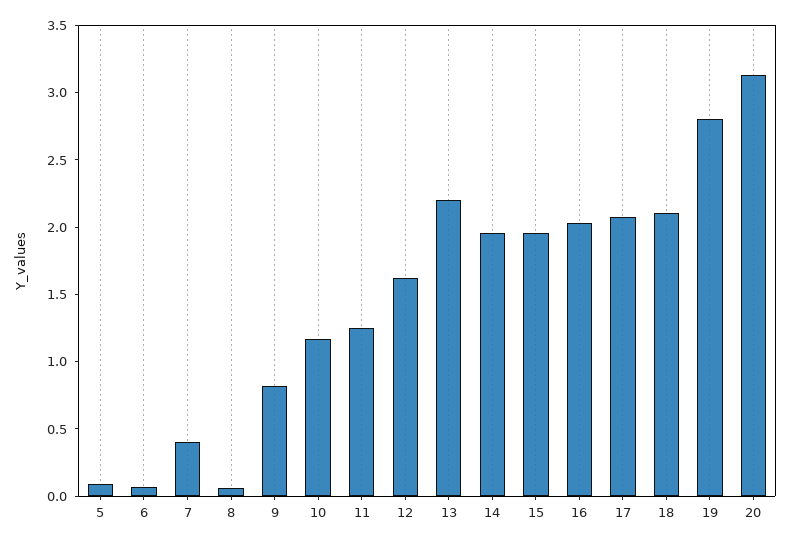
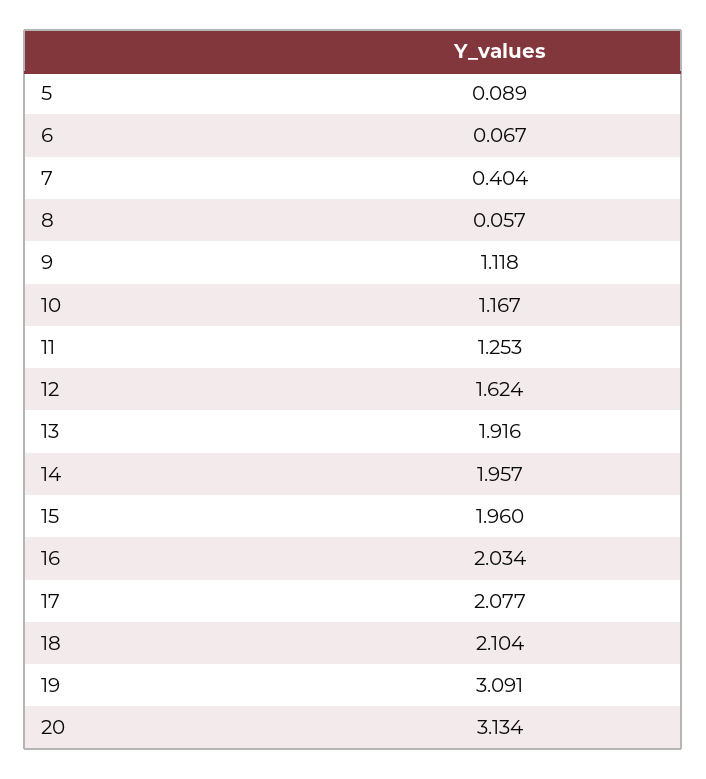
9: 0.8 -> 1.118
13: 2.2 -> 1.916
19: 2.8 -> 3.091

